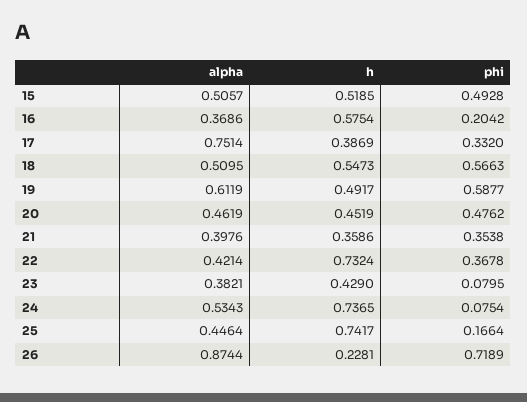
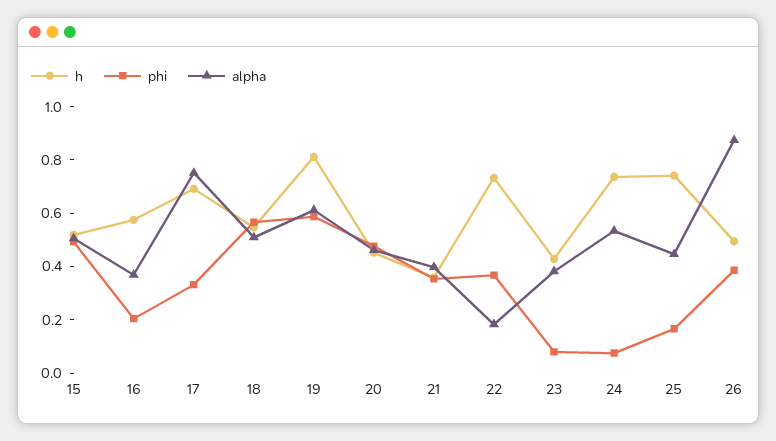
h, 17: 0.3869 -> 0.7
h, 19: 0.4917 -> 0.8
alpha, 22: 0.4214 -> 0.2
h, 26: 0.2281 -> 0.5
phi, 26: 0.7189 -> 0.4

